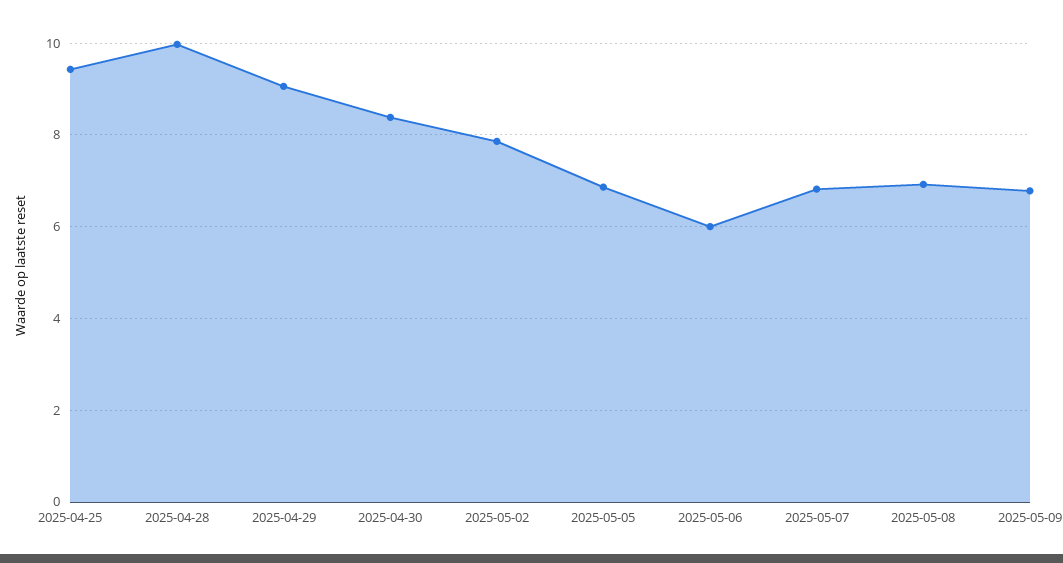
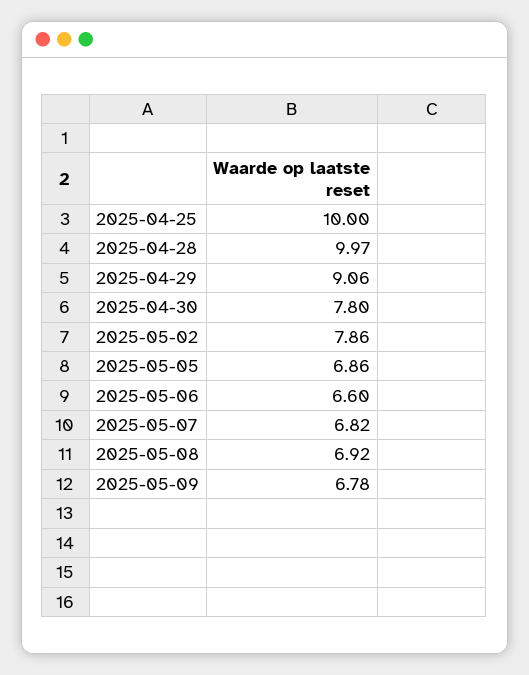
2025-04-25: 9.4 -> 10
2025-04-30: 8.4 -> 7.8
2025-05-06: 6 -> 6.6

